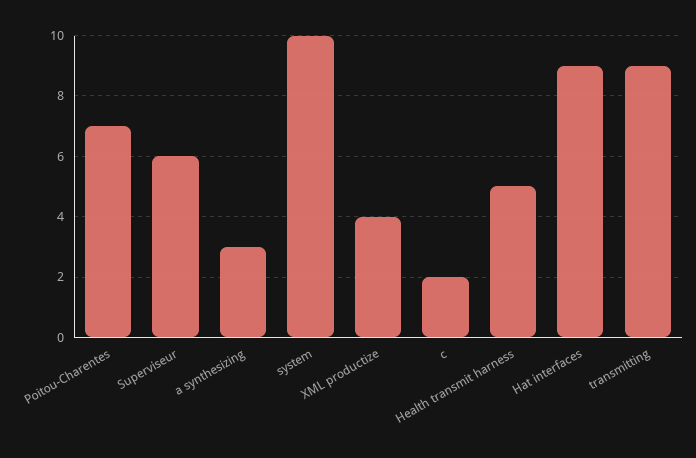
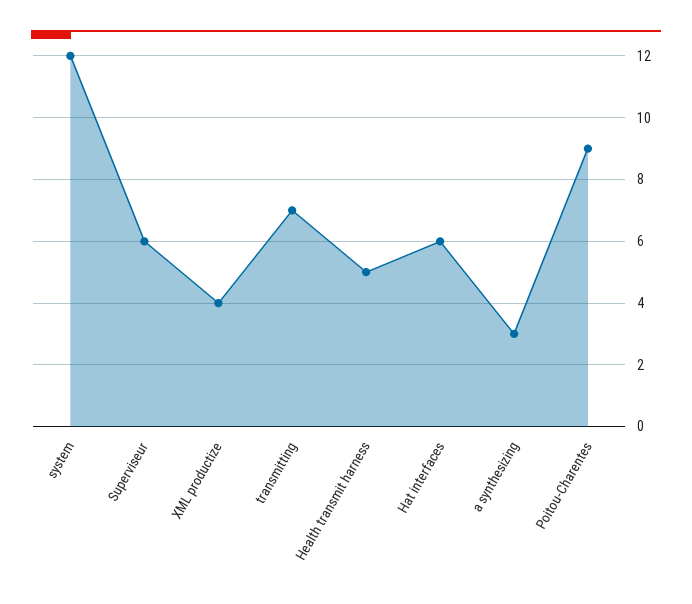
Poitou-Charentes: 7 -> 9
system: 10 -> 12
c: 2 -> none
Hat interfaces: 9 -> 6
transmitting: 9 -> 7

